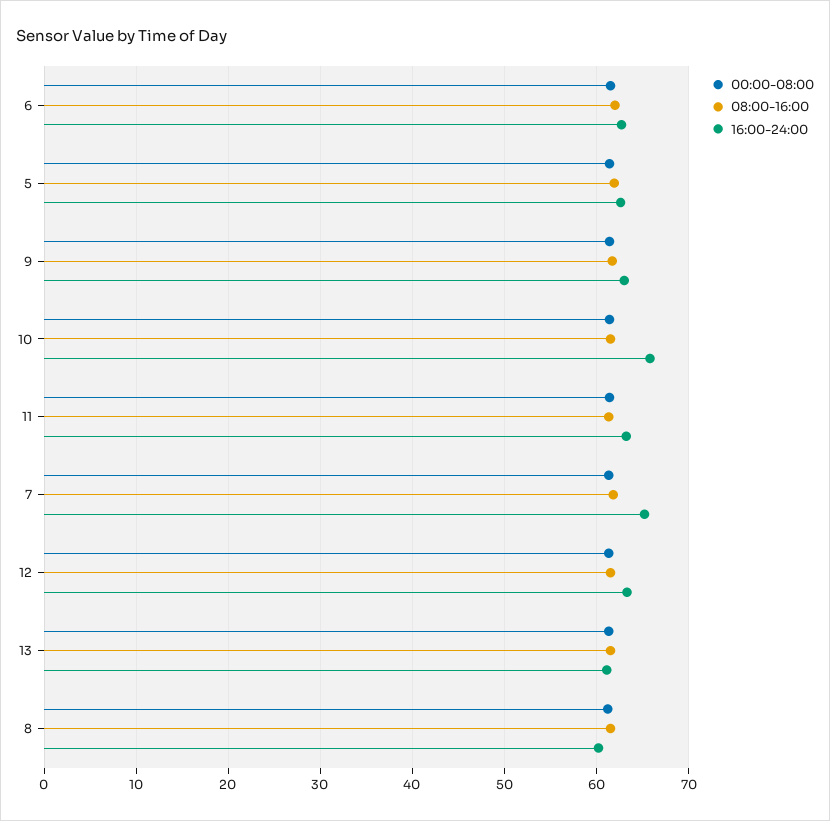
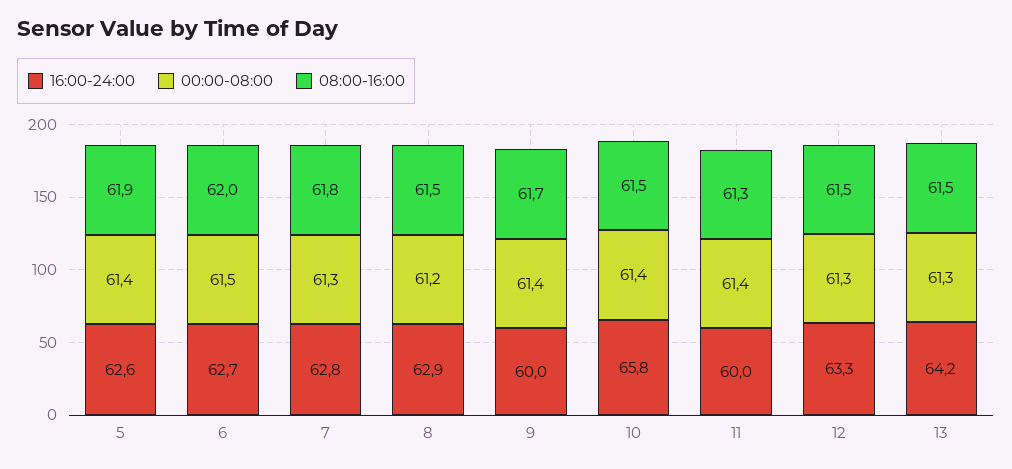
16:00-24:00, 9: 63 -> 60
16:00-24:00, 11: 63 -> 60
16:00-24:00, 7: 65 -> 62.8
16:00-24:00, 13: 61 -> 64.2
16:00-24:00, 8: 60 -> 62.9

